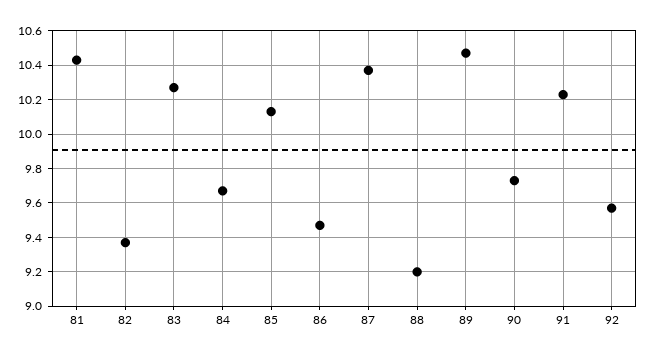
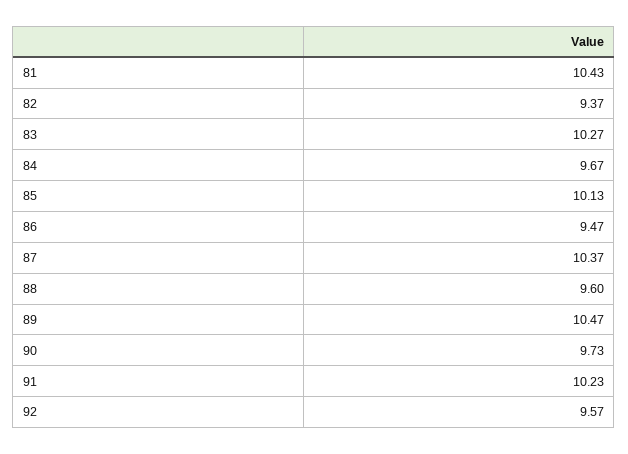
88: 9.2 -> 9.6

